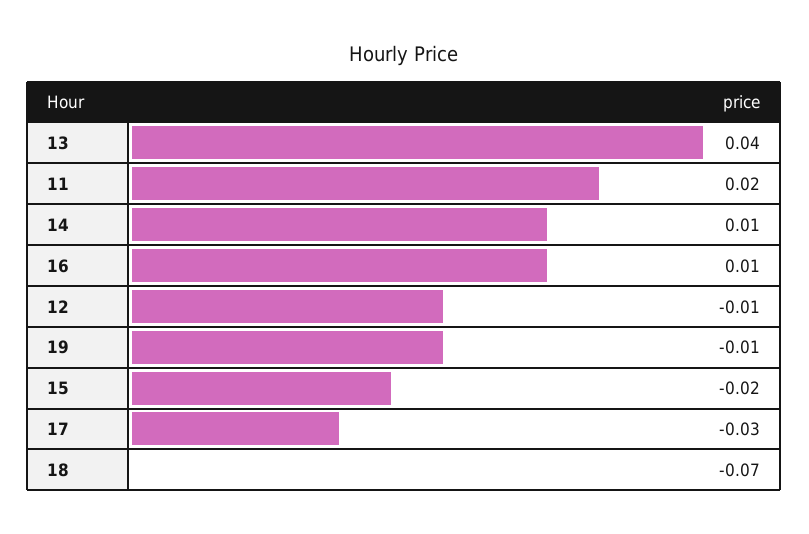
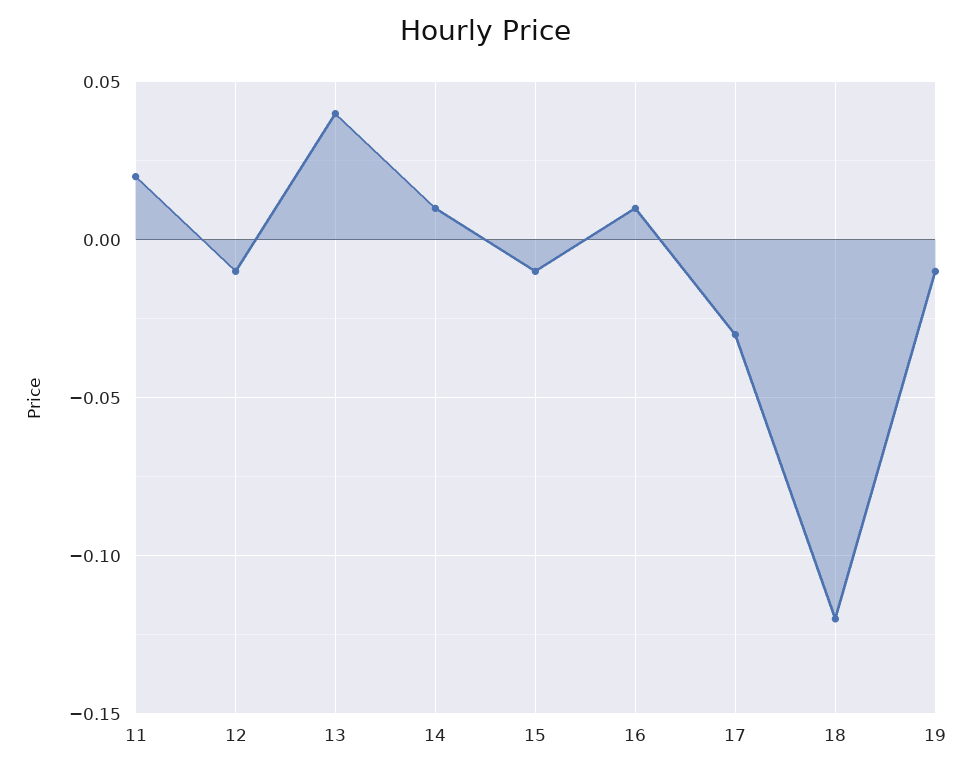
15: -0.02 -> -0.01
18: -0.07 -> -0.12

